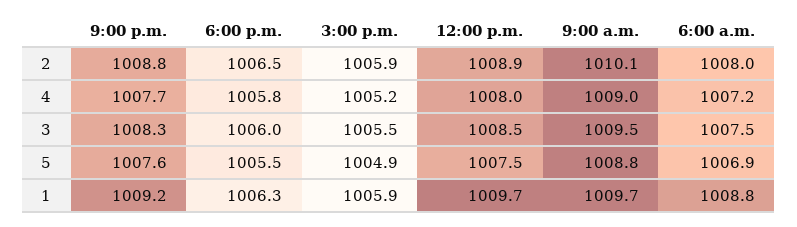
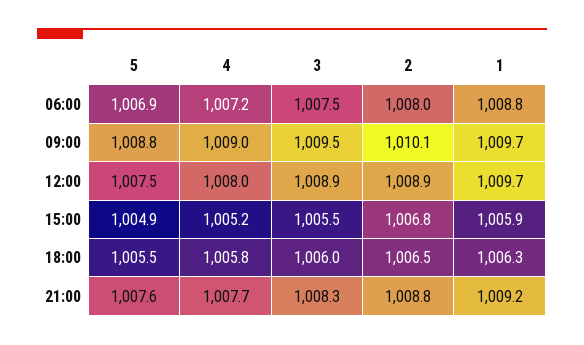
3:00 p.m., 2: 1005.9 -> 1006.8
12:00 p.m., 3: 1008.5 -> 1008.9

